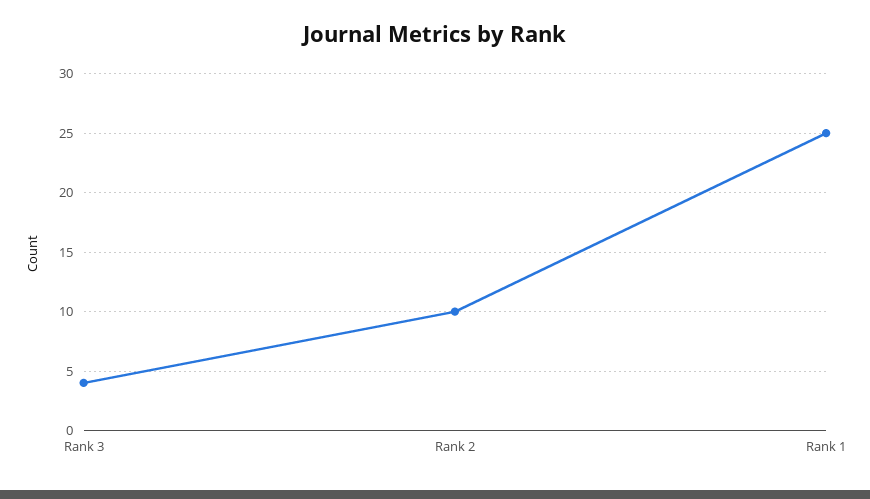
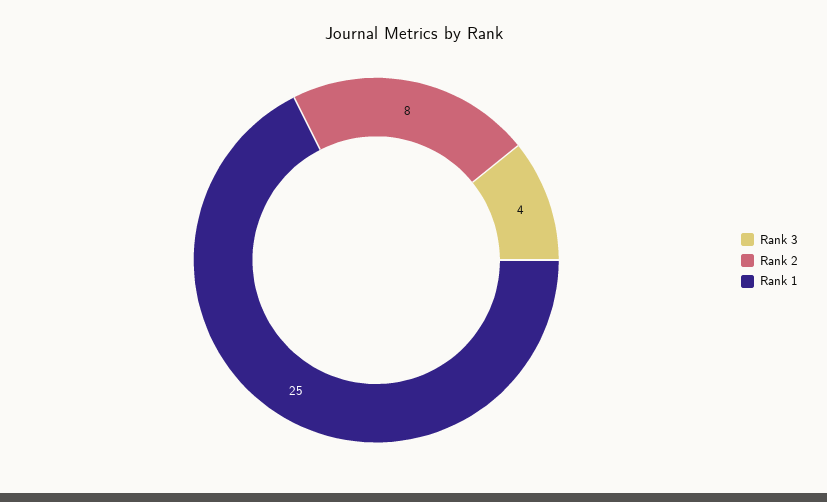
Rank 2: 10 -> 8

